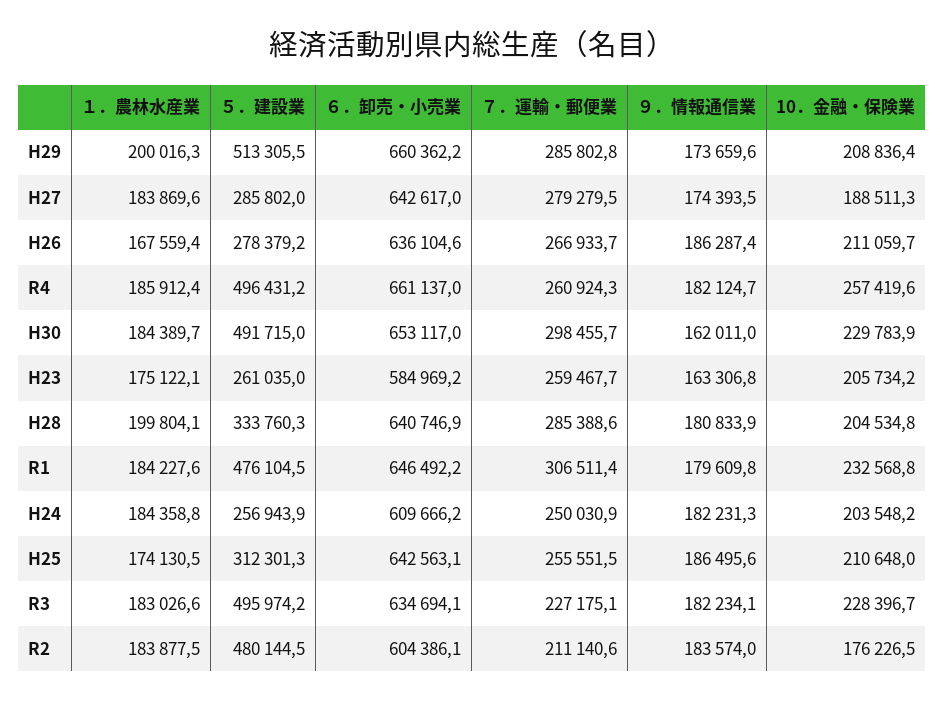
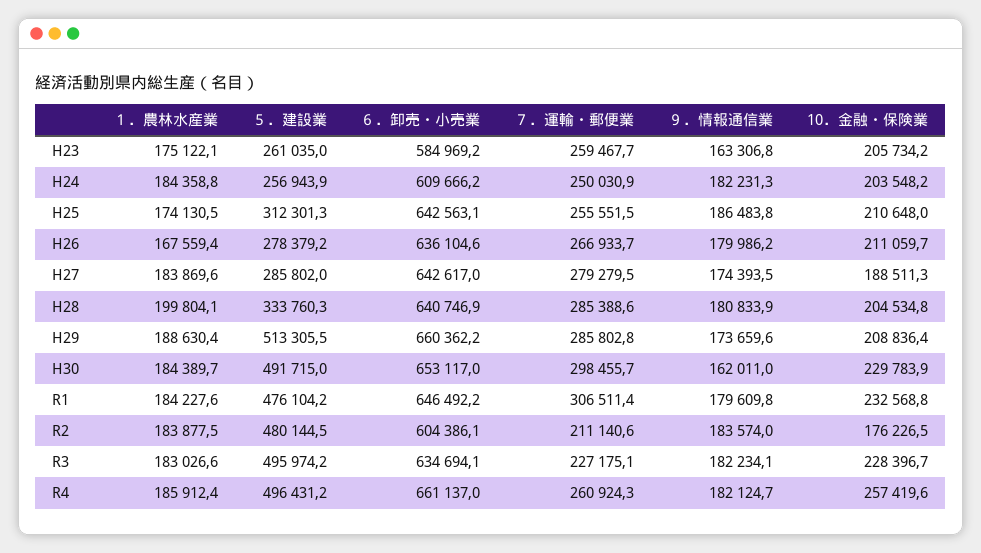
１．農林水産業, H29: 200016.3 -> 188630.4
９．情報通信業, H26: 186287.4 -> 179986.2
５．建設業, R1: 476104.5 -> 476104.2
９．情報通信業, H25: 186495.6 -> 186483.8

